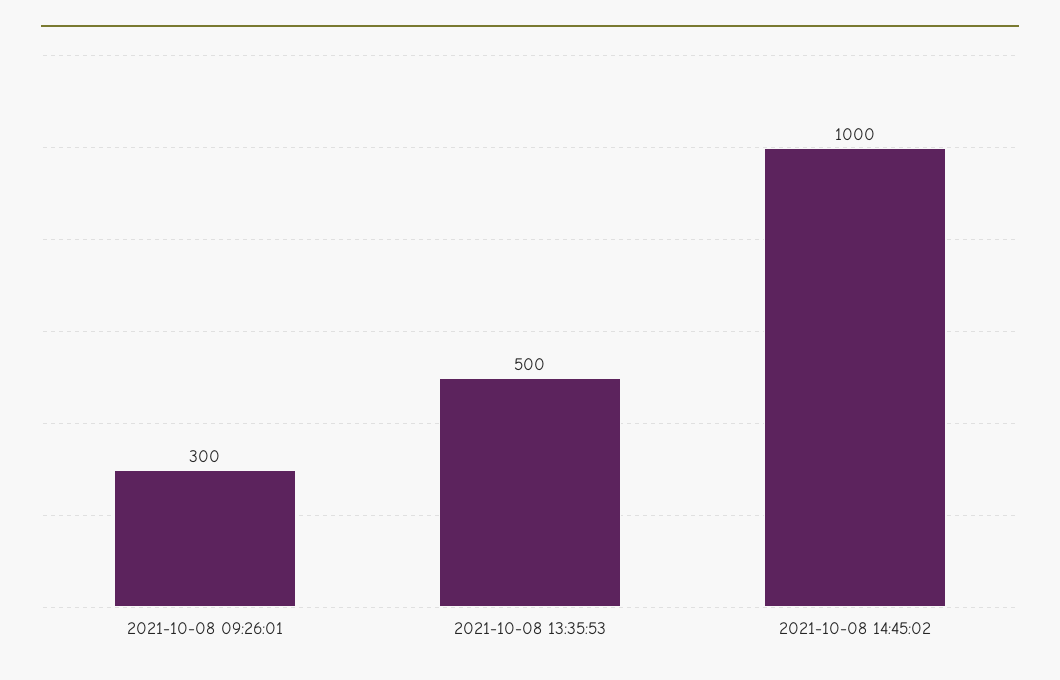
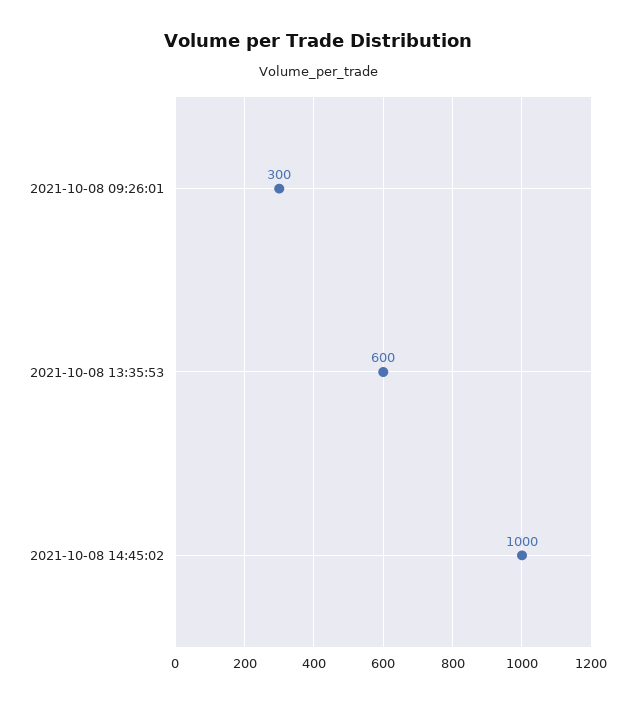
2021-10-08 13:35:53: 500 -> 600

